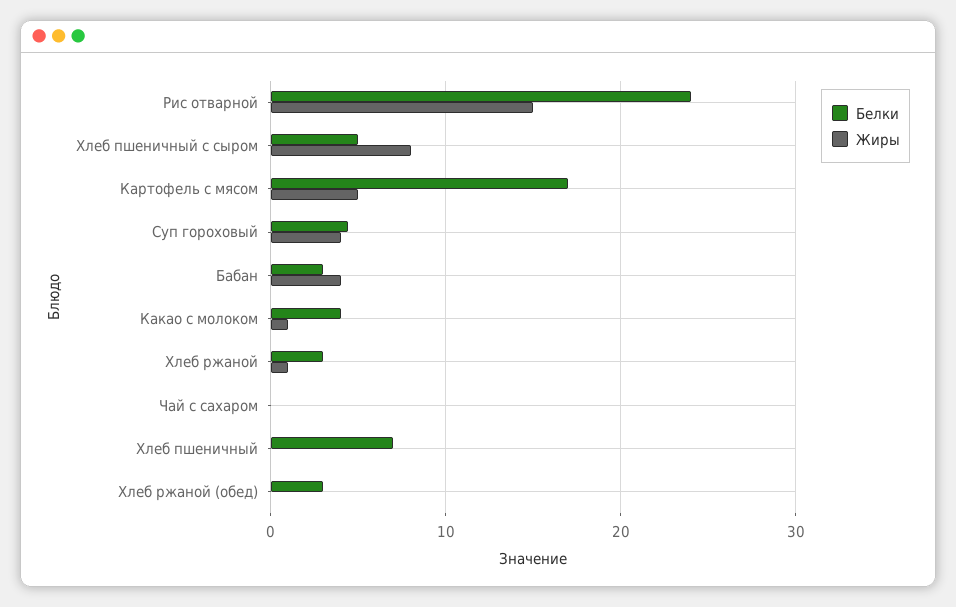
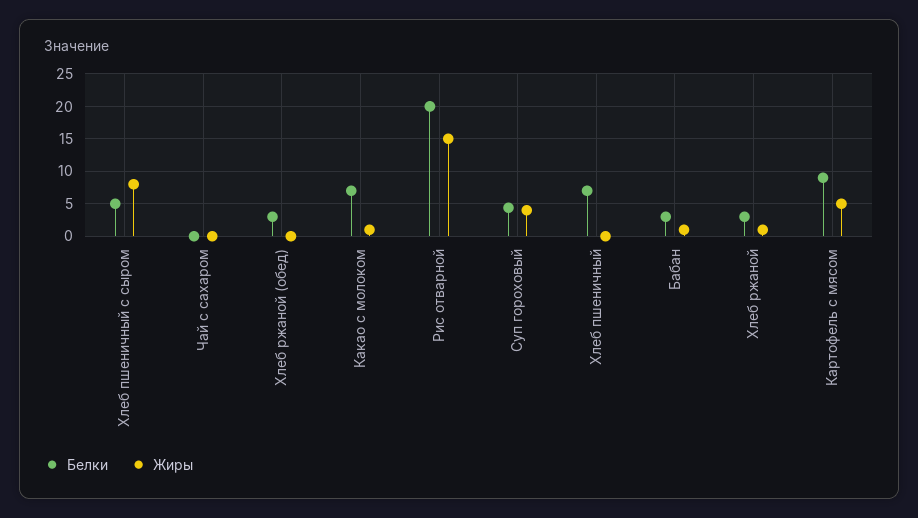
Белки, Рис отварной: 24 -> 20
Белки, Картофель с мясом: 17 -> 9
Жиры, Бабан: 4 -> 1
Белки, Какао с молоком: 4 -> 7

